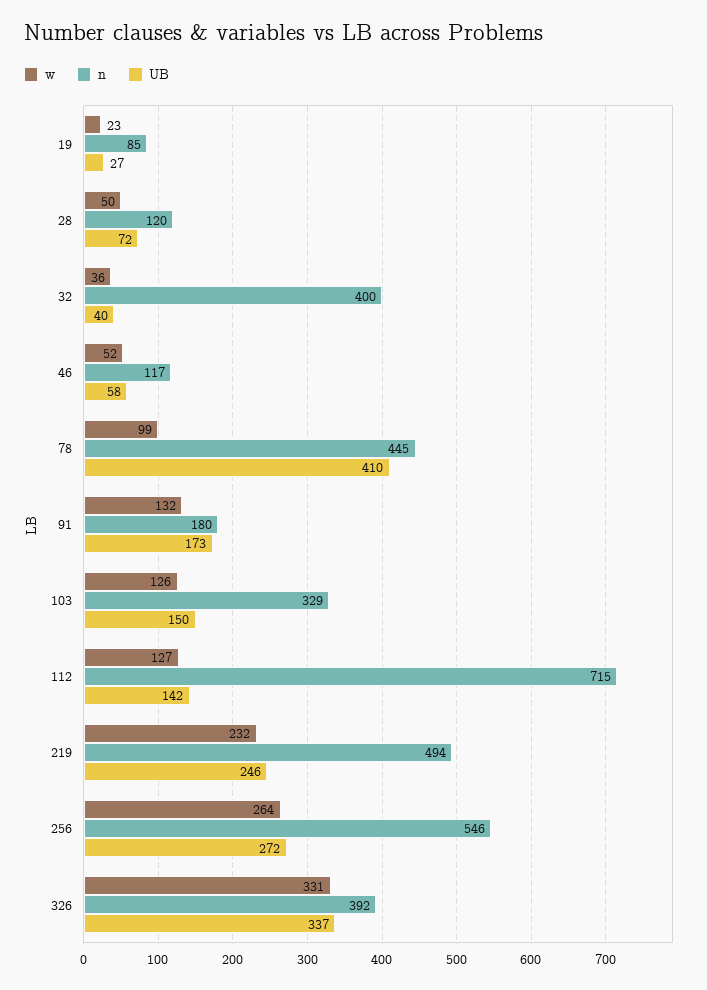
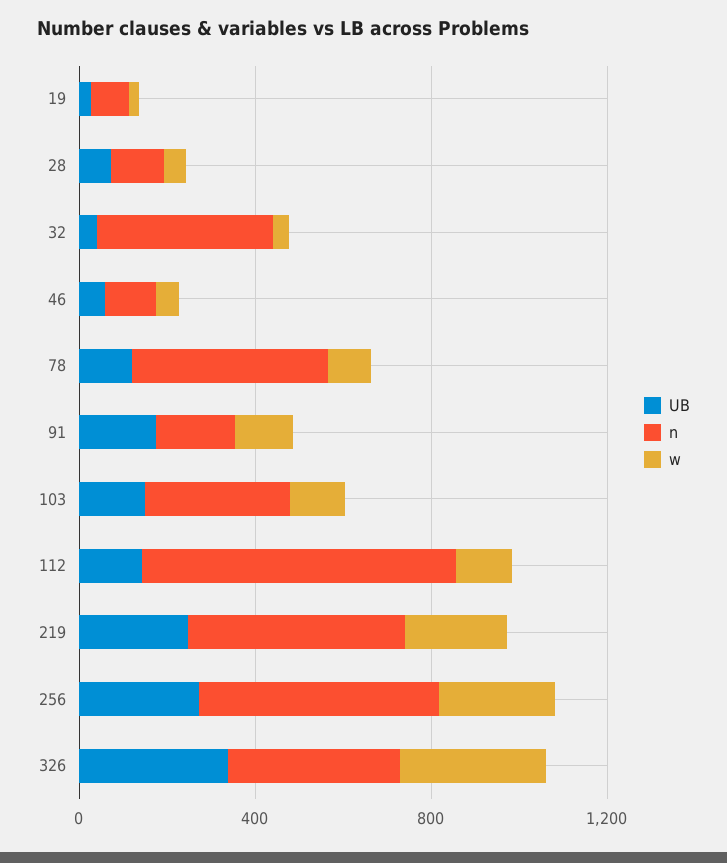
UB, 78: 410 -> 100

